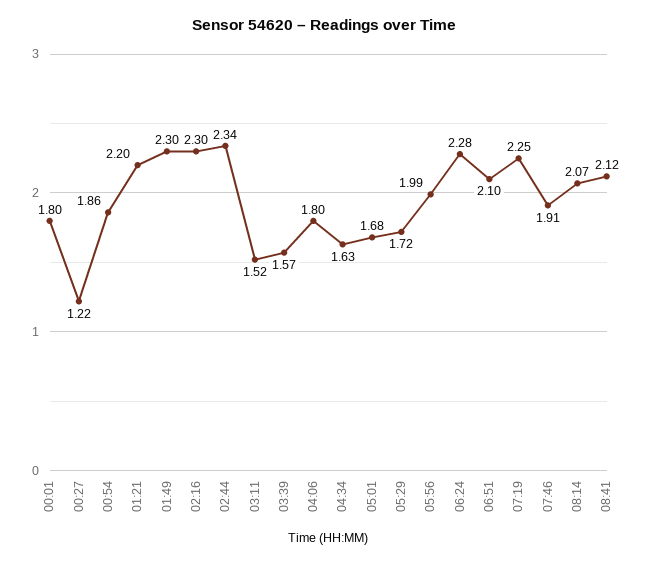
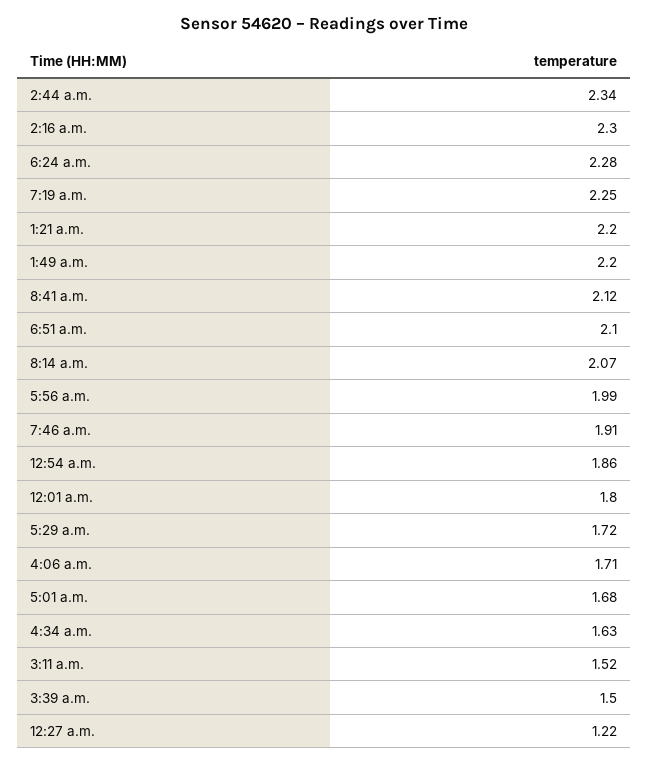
01:49: 2.3 -> 2.2
03:39: 1.57 -> 1.5
04:06: 1.8 -> 1.71

